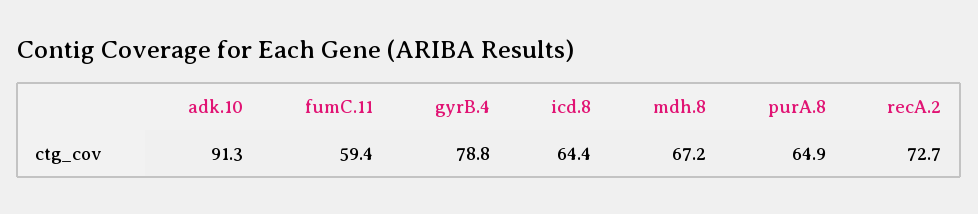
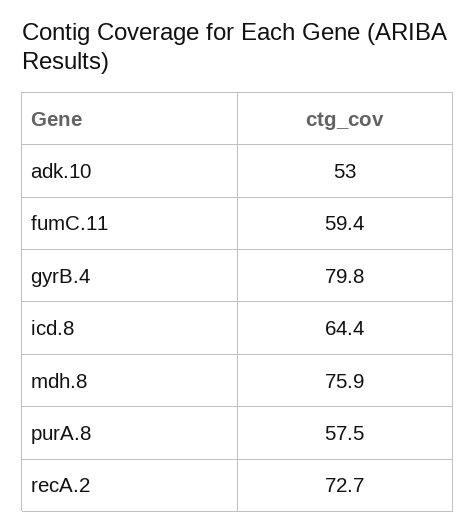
adk.10: 91.3 -> 53
gyrB.4: 78.8 -> 79.8
mdh.8: 67.2 -> 75.9
purA.8: 64.9 -> 57.5

